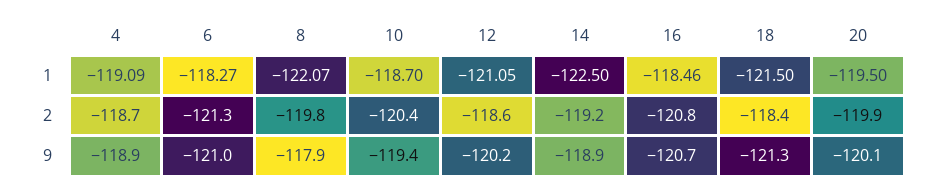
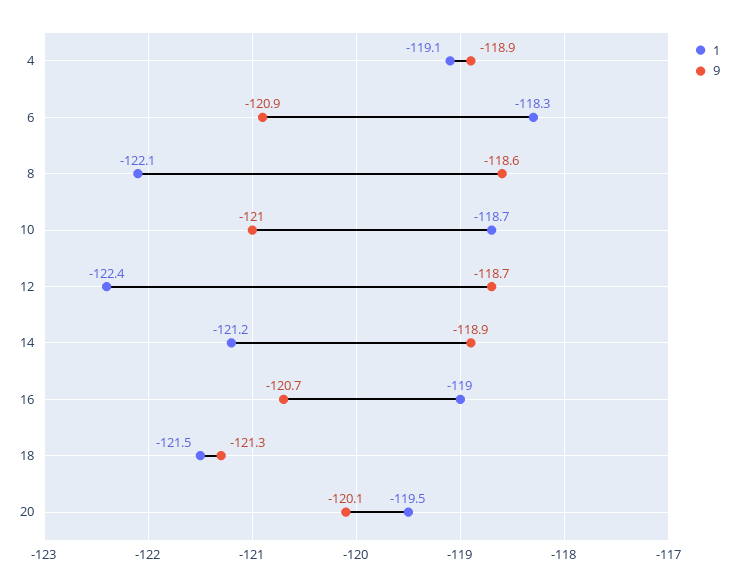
1, 12: -121.05 -> -122.4
1, 14: -122.5 -> -121.2
1, 16: -118.46 -> -119
2, 4: -118.7 -> none
2, 6: -121.3 -> none
2, 8: -119.8 -> none
2, 10: -120.4 -> none
2, 12: -118.6 -> none
2, 14: -119.2 -> none
2, 16: -120.8 -> none
2, 18: -118.4 -> none
2, 20: -119.9 -> none
9, 6: -121 -> -120.9
9, 8: -117.9 -> -118.6
9, 10: -119.4 -> -121
9, 12: -120.2 -> -118.7

